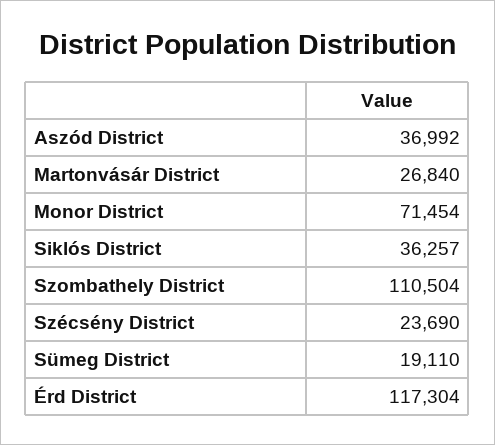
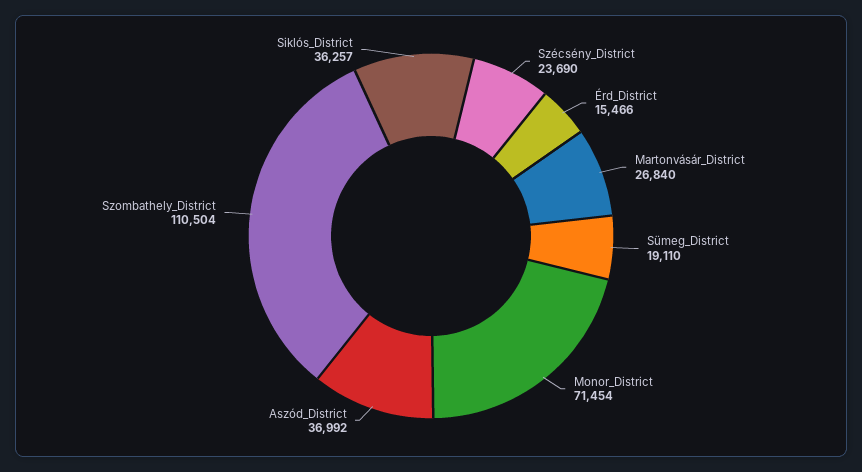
Érd District: 117304 -> 15466

